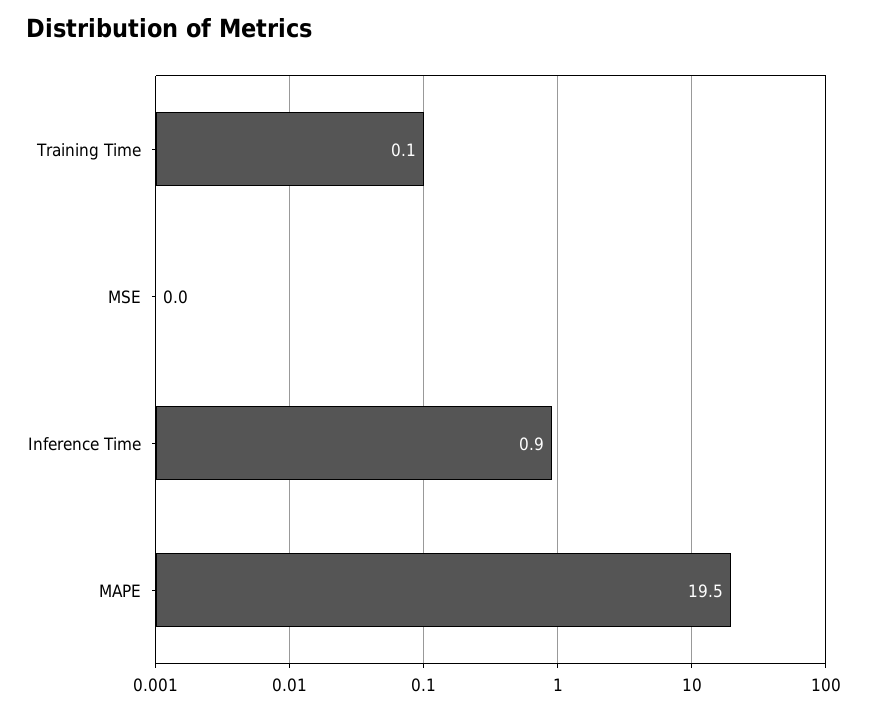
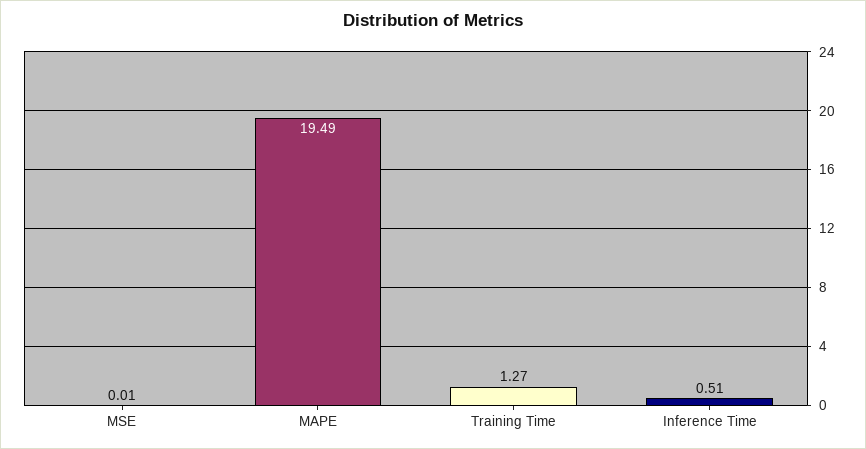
Training Time: 0.1 -> 1.27
Inference Time: 0.9 -> 0.51

